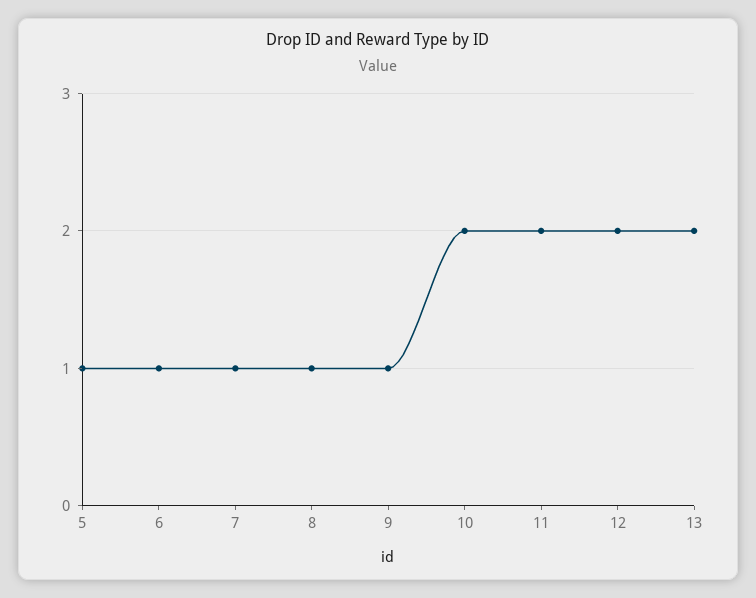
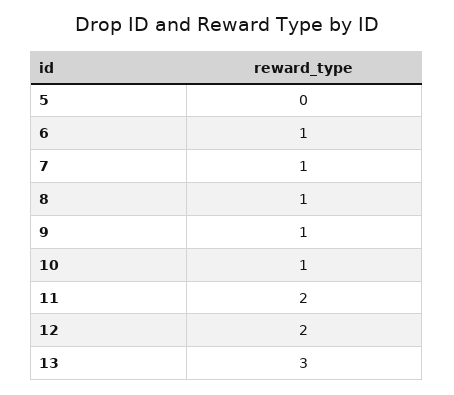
5: 1 -> 0
10: 2 -> 1
13: 2 -> 3

